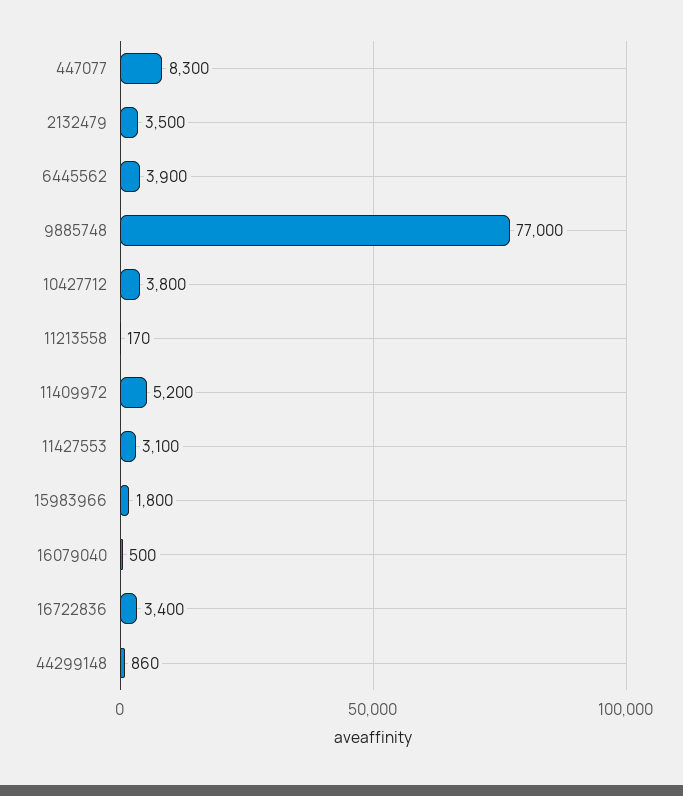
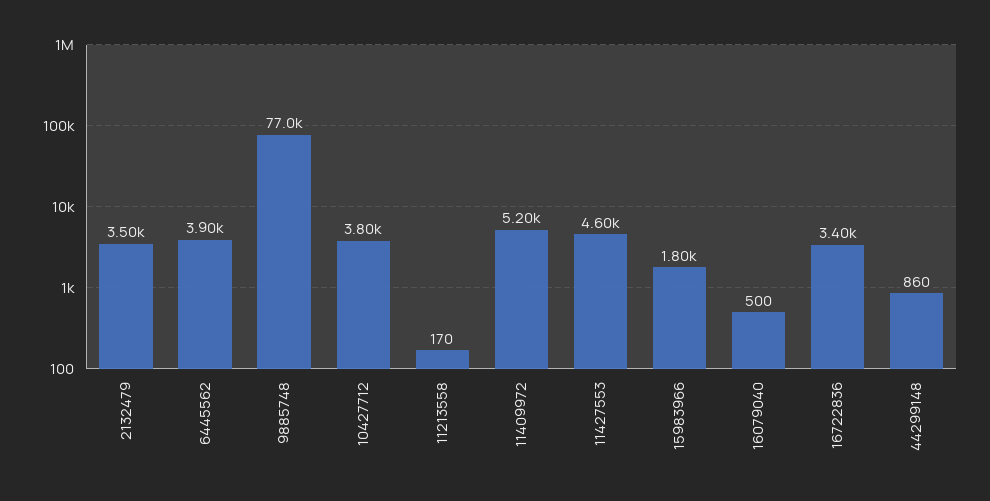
447077: 8300 -> none
11427553: 3100 -> 4600

